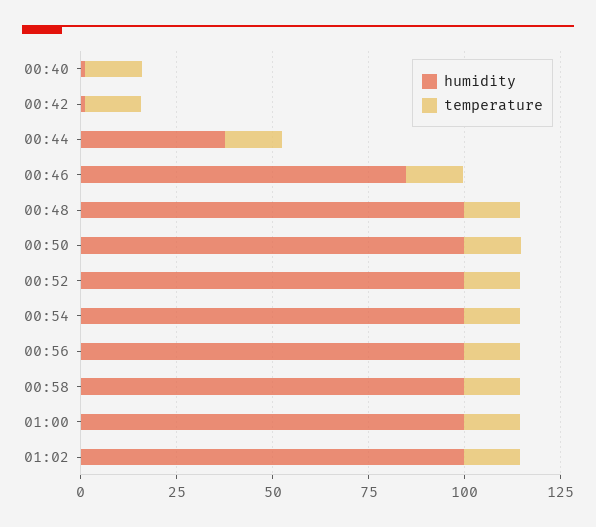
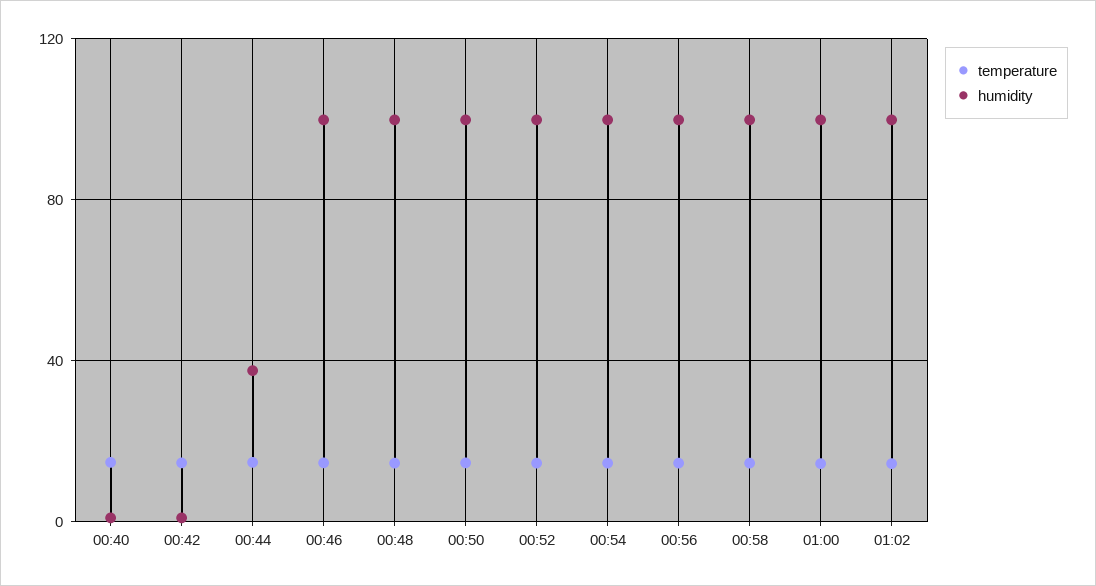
humidity, 00:46: 85 -> 100

